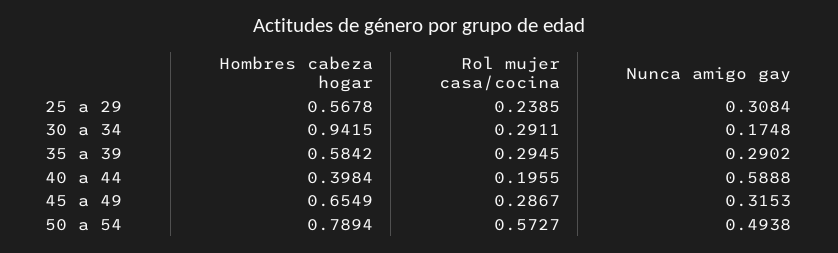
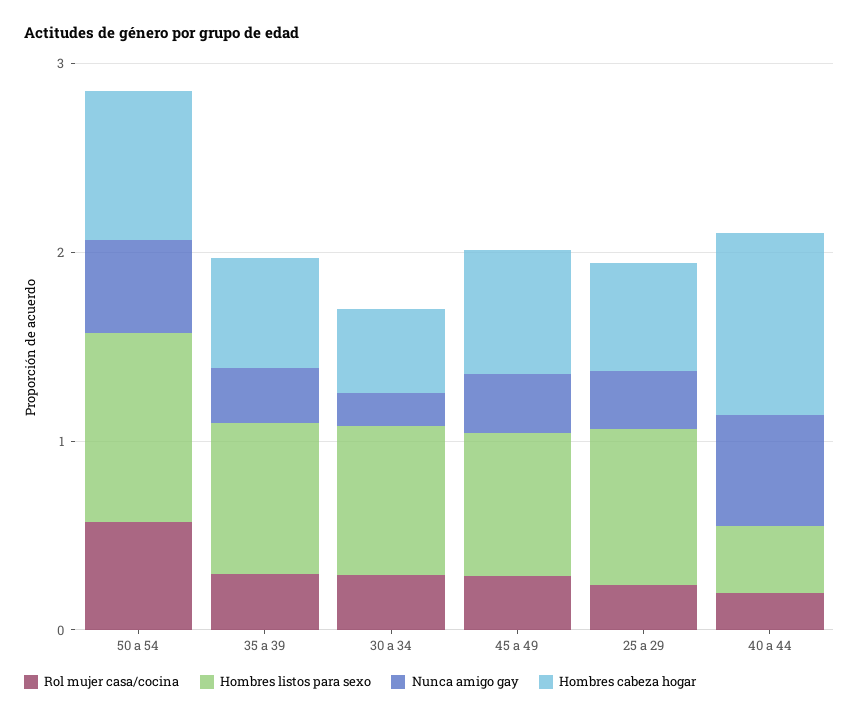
Hombres cabeza hogar, 30 a 34: 0.9415 -> 0.4
Hombres cabeza hogar, 40 a 44: 0.3984 -> 1
Hombres listos para sexo, 50 a 54: none -> 1
Hombres listos para sexo, 35 a 39: none -> 0.8
Hombres listos para sexo, 30 a 34: none -> 0.8
Hombres listos para sexo, 45 a 49: none -> 0.8
Hombres listos para sexo, 25 a 29: none -> 0.8
Hombres listos para sexo, 40 a 44: none -> 0.4

